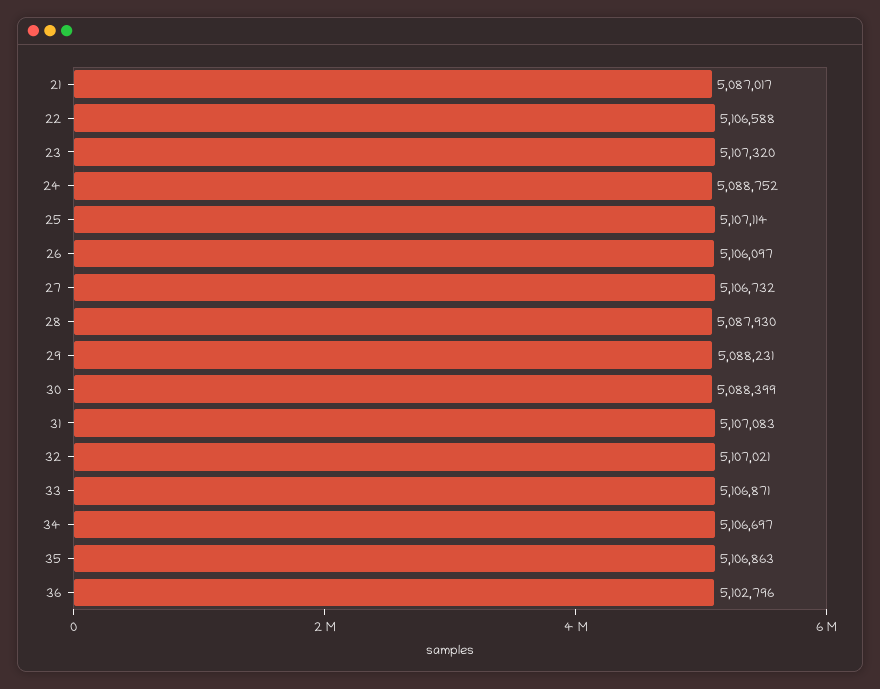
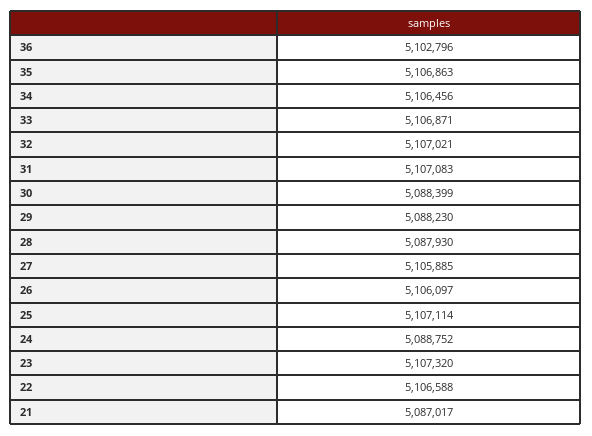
27: 5106732 -> 5105885
29: 5088231 -> 5088230
34: 5106697 -> 5106456

